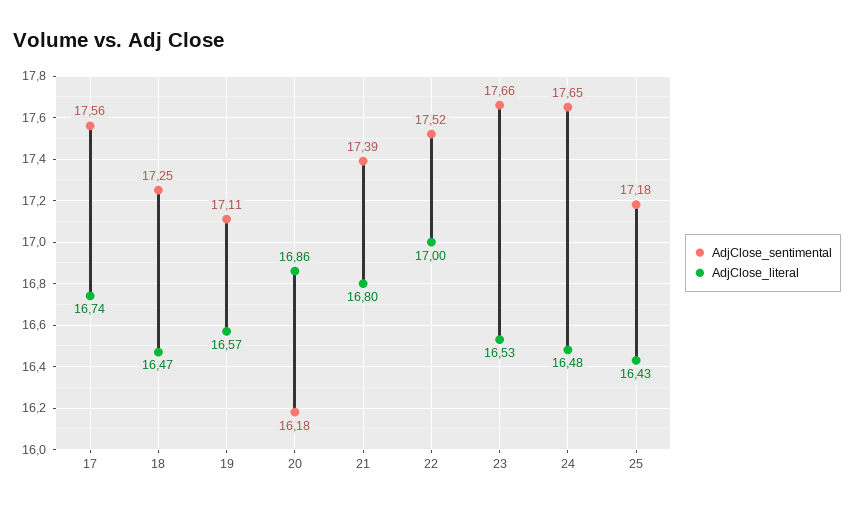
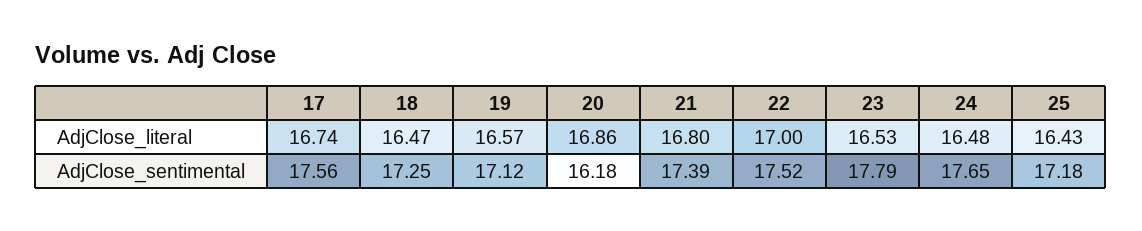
AdjClose_sentimental, 19: 17.11 -> 17.12
AdjClose_sentimental, 23: 17.66 -> 17.79

